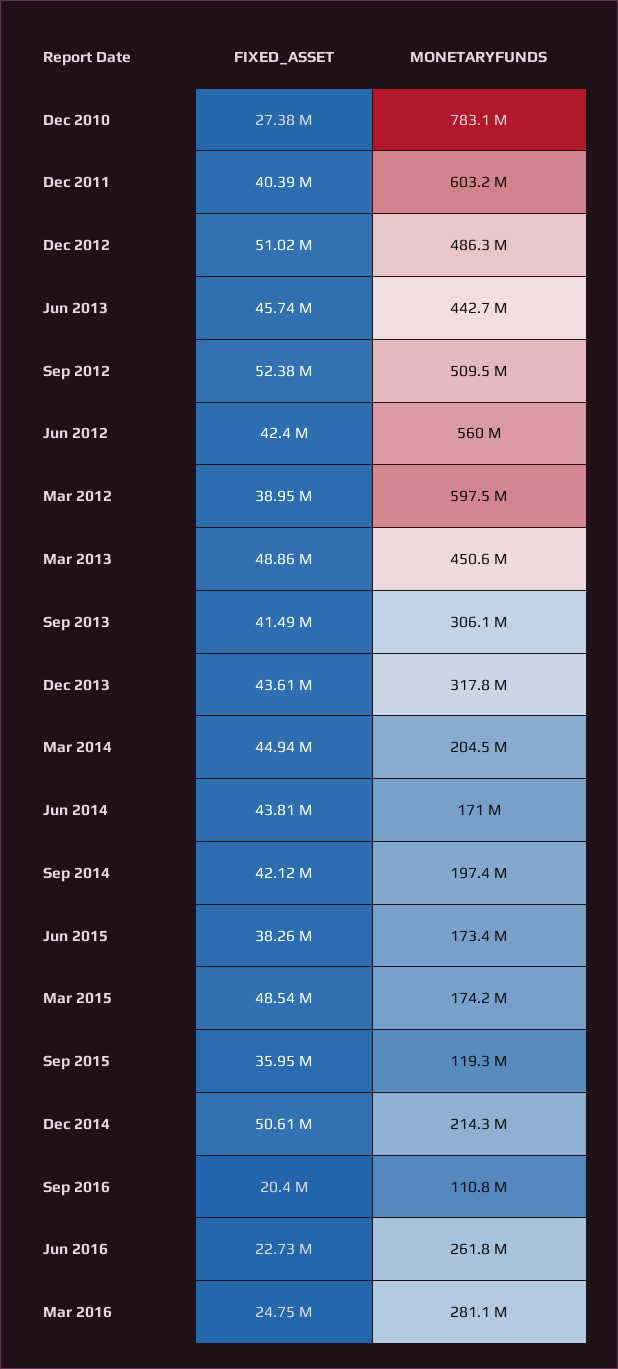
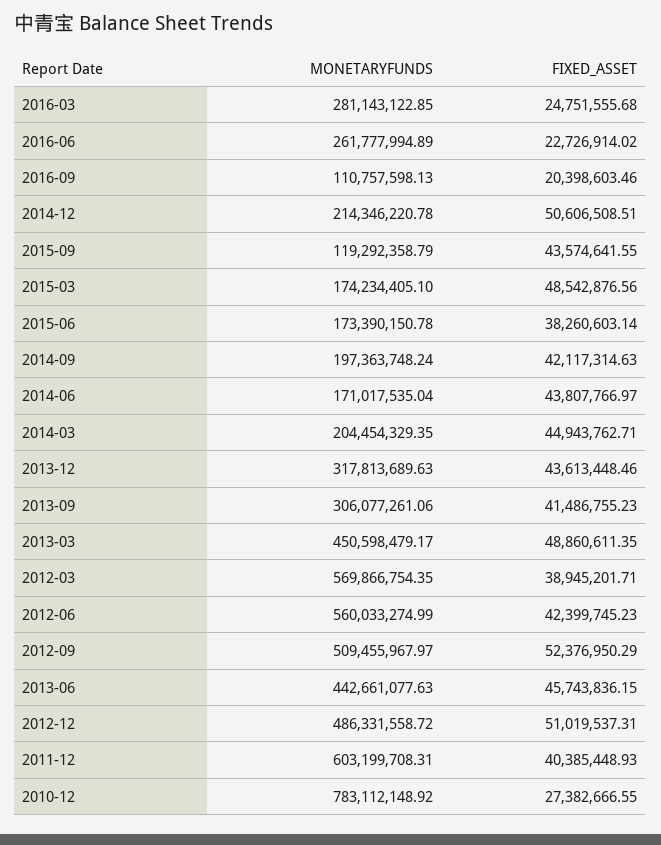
MONETARYFUNDS, Mar 2012: 597500000 -> 569866754.35
FIXED_ASSET, Sep 2015: 35950000 -> 43574641.55

